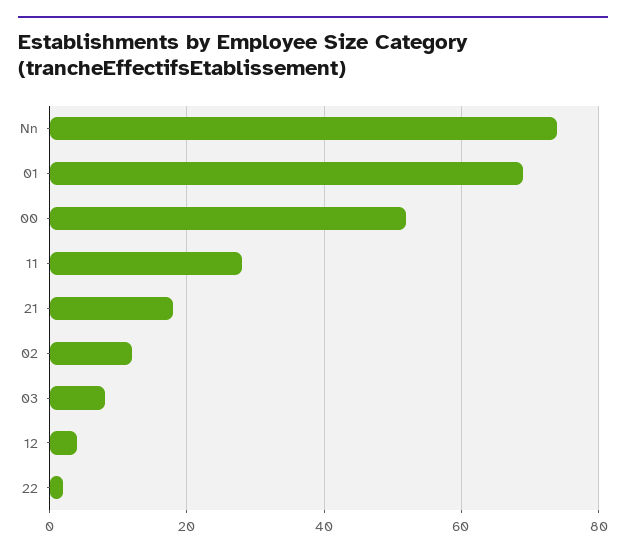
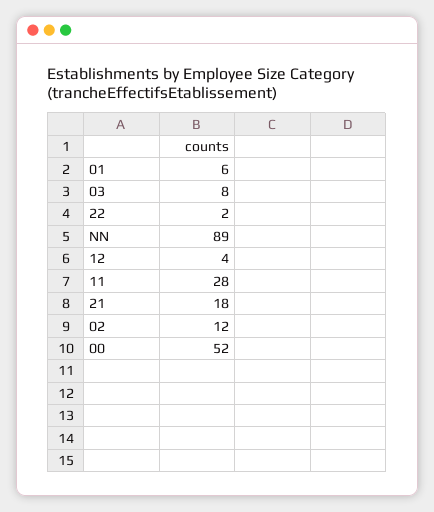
Nn: 75 -> 89
01: 70 -> 6

